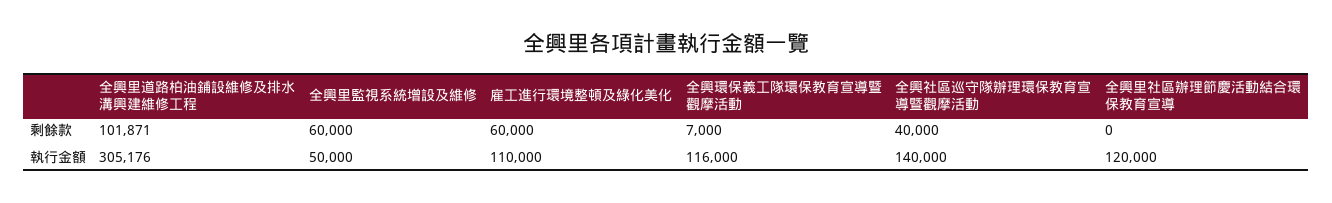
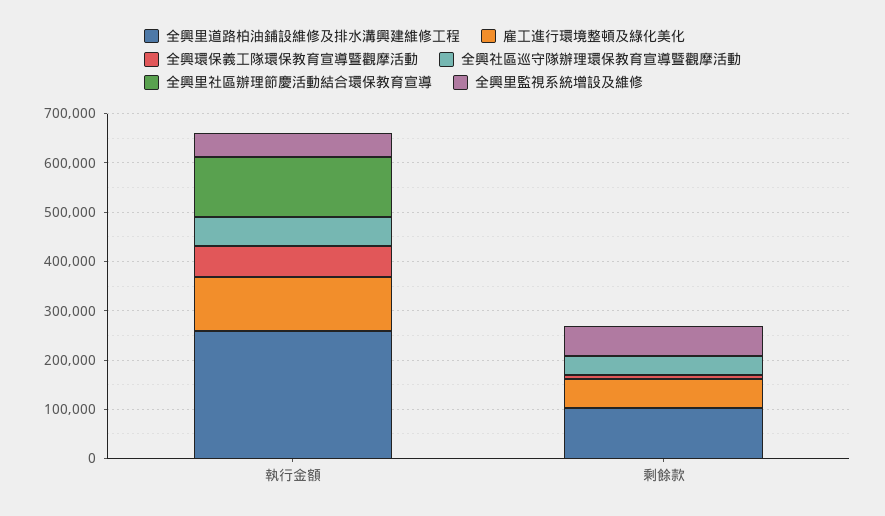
全興里道路柏油鋪設維修及排水溝興建維修工程, 執行金額: 305176 -> 260000
全興環保義工隊環保教育宣導暨觀摩活動, 執行金額: 116000 -> 60000
全興社區巡守隊辦理環保教育宣導暨觀摩活動, 執行金額: 140000 -> 60000

